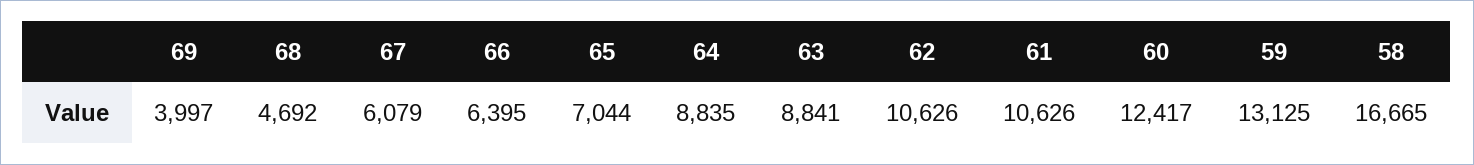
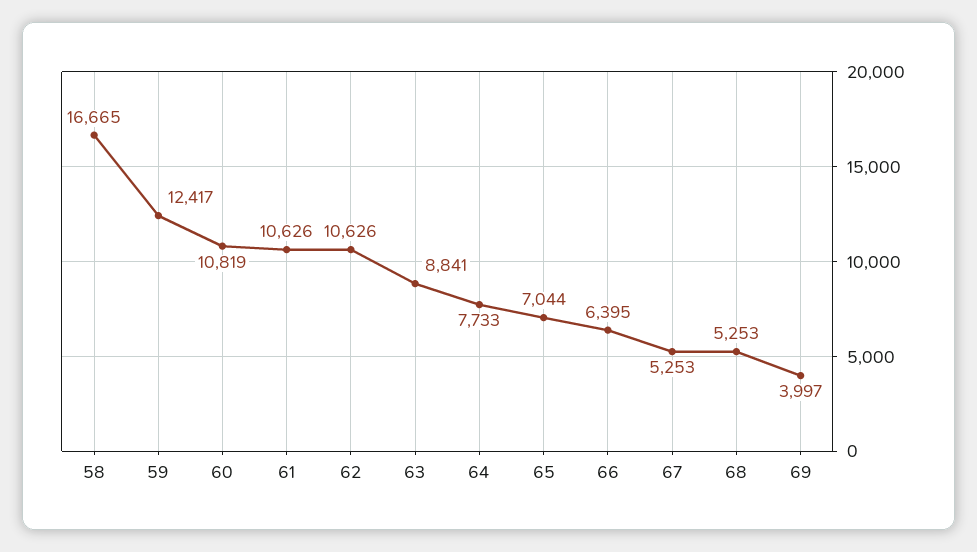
68: 4692 -> 5253
67: 6079 -> 5253
64: 8835 -> 7733
60: 12417 -> 10819
59: 13125 -> 12417

